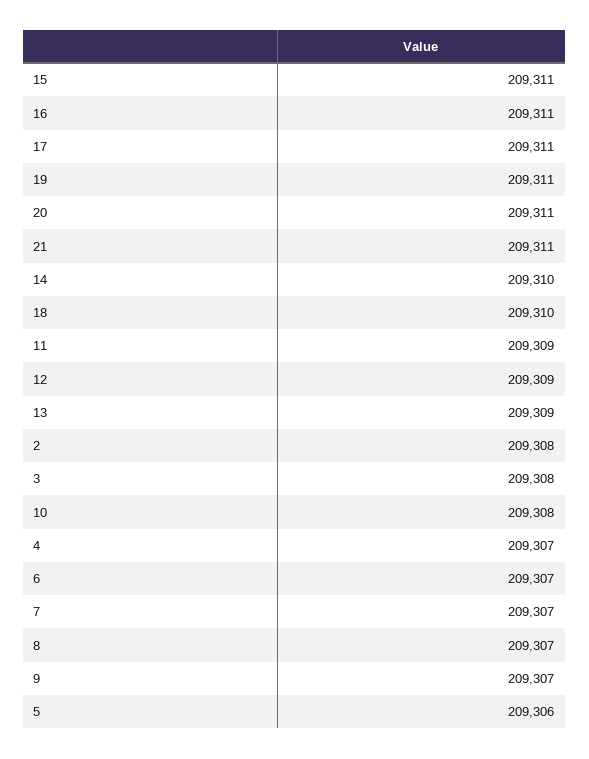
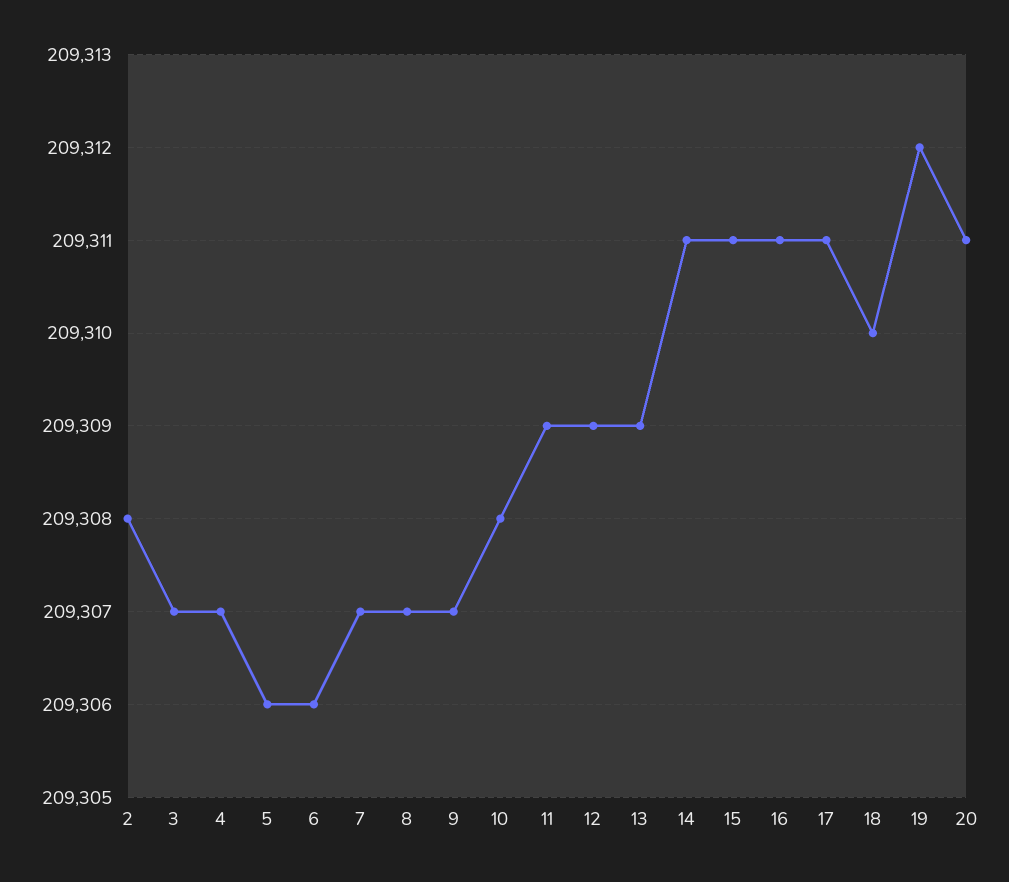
19: 209311 -> 209312
21: 209311 -> none
14: 209310 -> 209311
3: 209308 -> 209307
6: 209307 -> 209306

